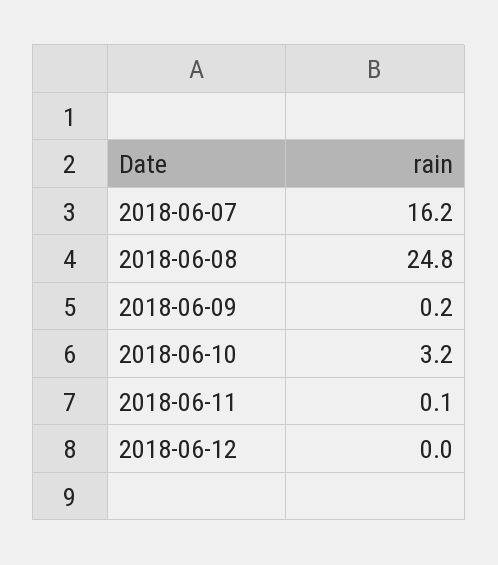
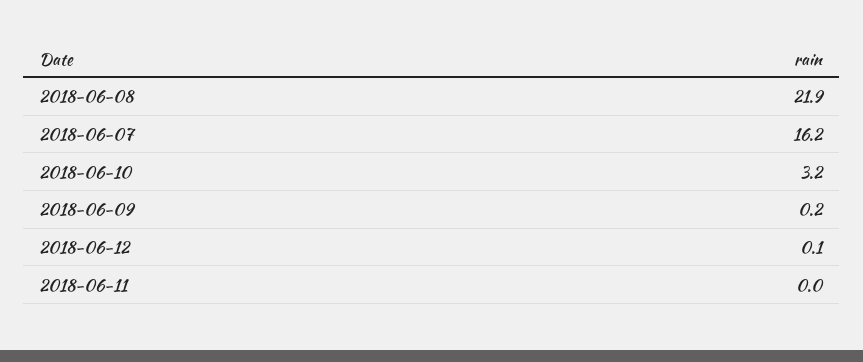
2018-06-08: 24.8 -> 21.9
2018-06-11: 0.1 -> 0
2018-06-12: 0 -> 0.1

